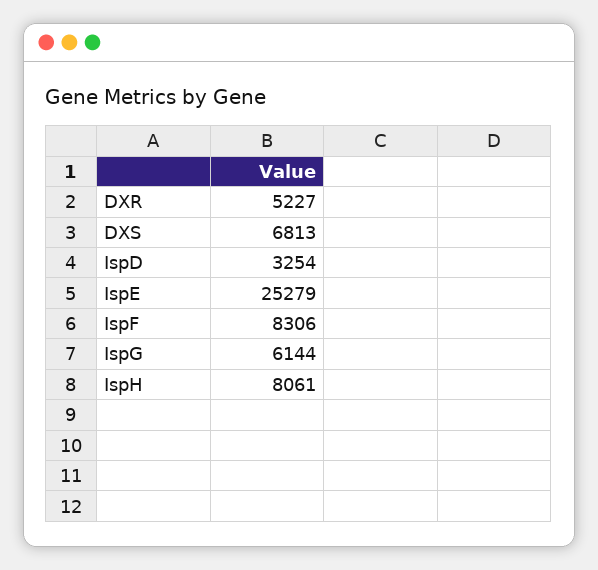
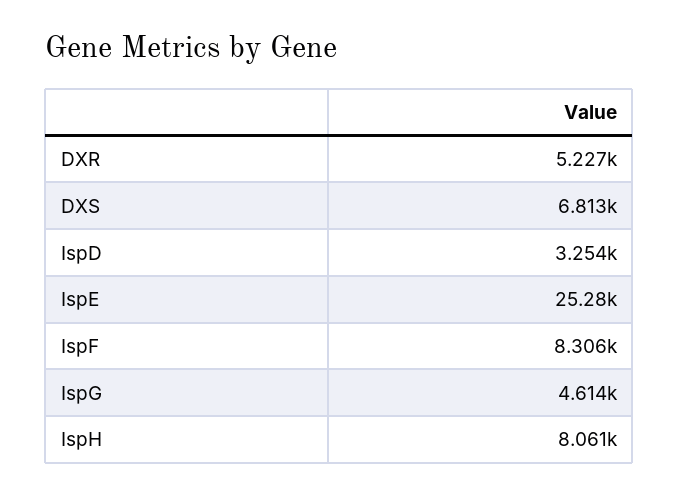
IspG: 6144 -> 4614

